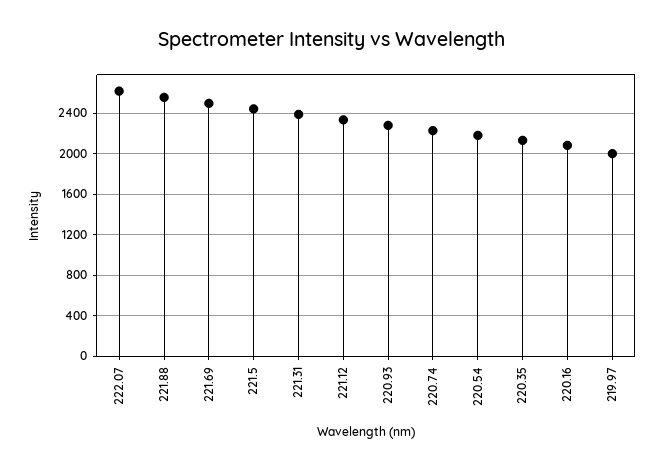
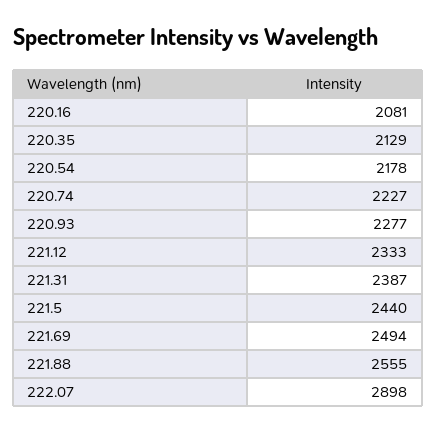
222.07: 2600 -> 2898
219.97: 2000 -> none

